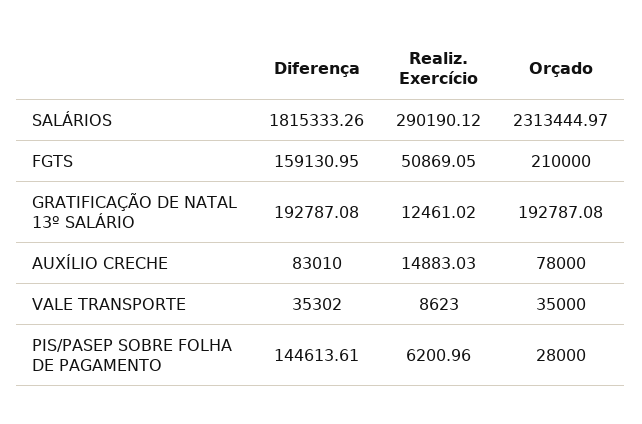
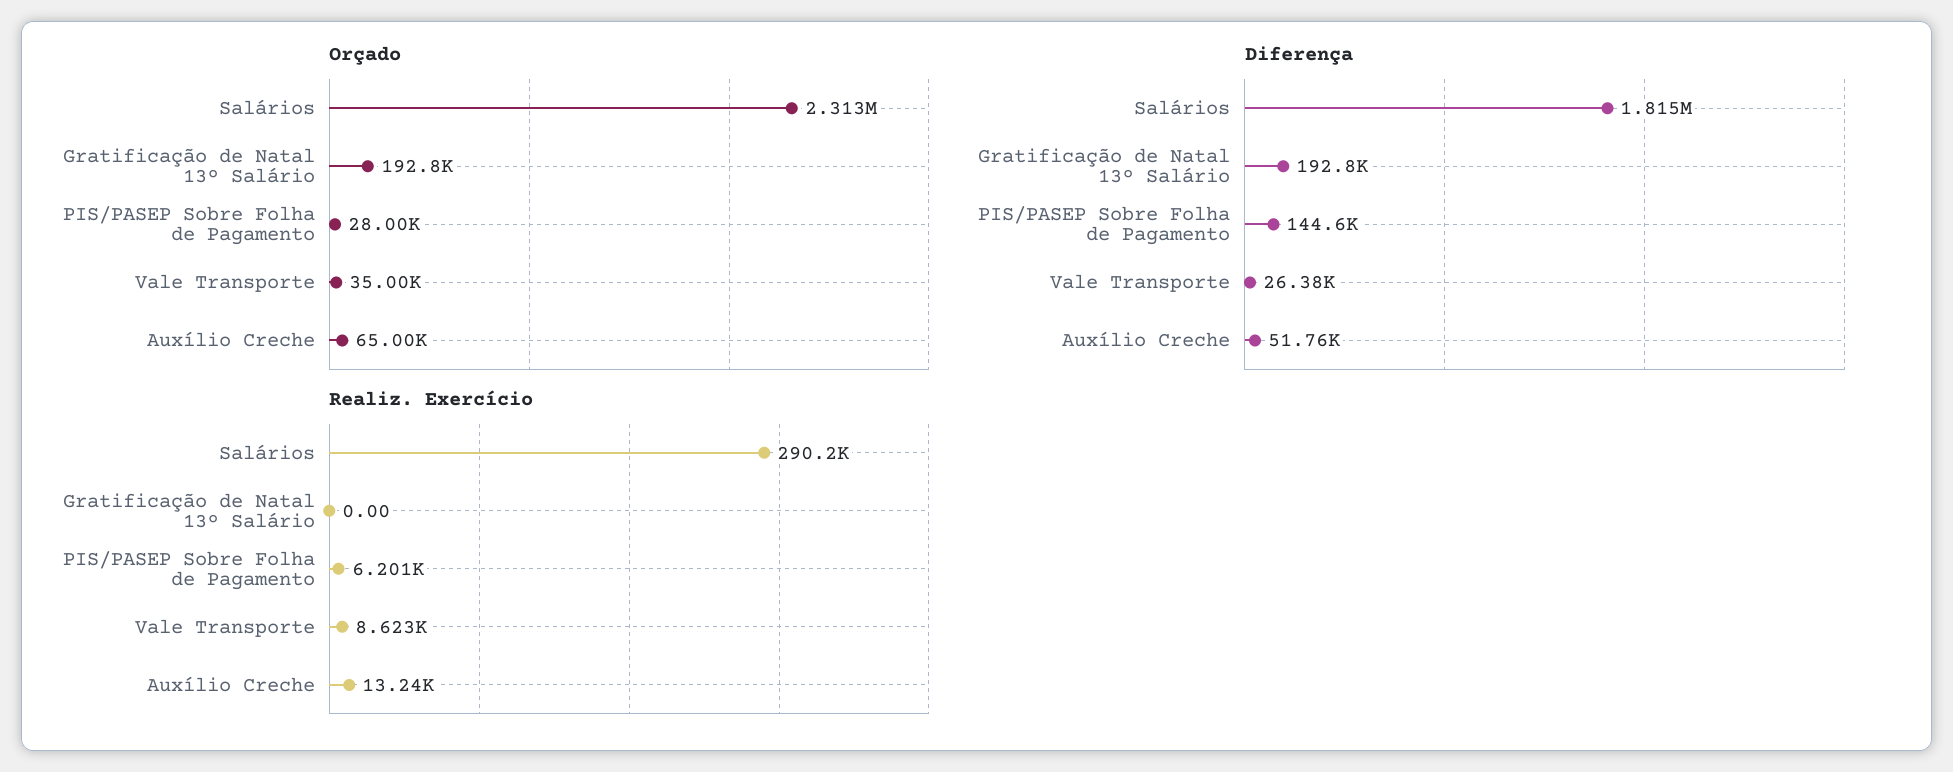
Diferença, FGTS: 159130.95 -> none
Realiz. Exercício, FGTS: 50869.05 -> none
Orçado, FGTS: 210000 -> none
Realiz. Exercício, GRATIFICAÇÃO DE NATAL 13º SALÁRIO: 12461.02 -> 0
Diferença, AUXÍLIO CRECHE: 83010 -> 51760
Realiz. Exercício, AUXÍLIO CRECHE: 14883.03 -> 13240
Orçado, AUXÍLIO CRECHE: 78000 -> 65000
Diferença, VALE TRANSPORTE: 35302 -> 26380

